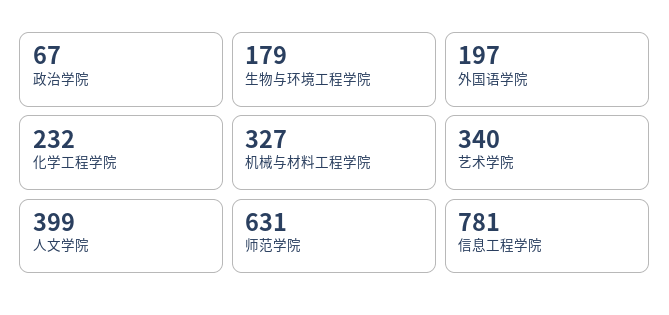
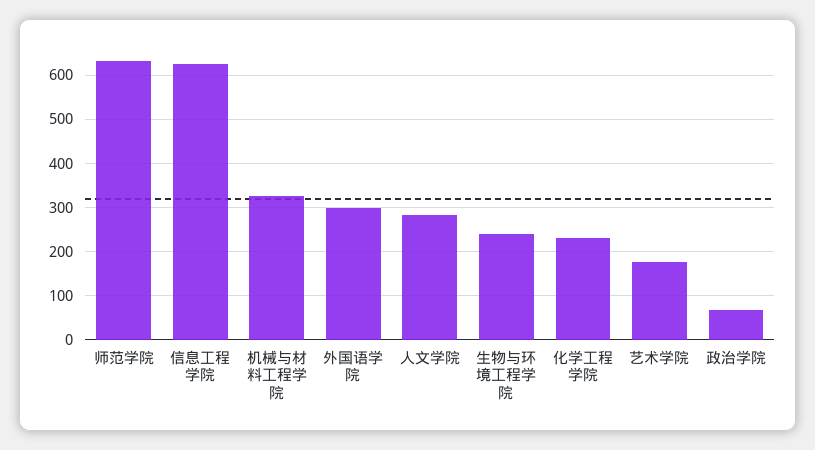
生物与环境工程学院: 179 -> 240
外国语学院: 197 -> 300
艺术学院: 340 -> 180
人文学院: 399 -> 280
信息工程学院: 781 -> 620

